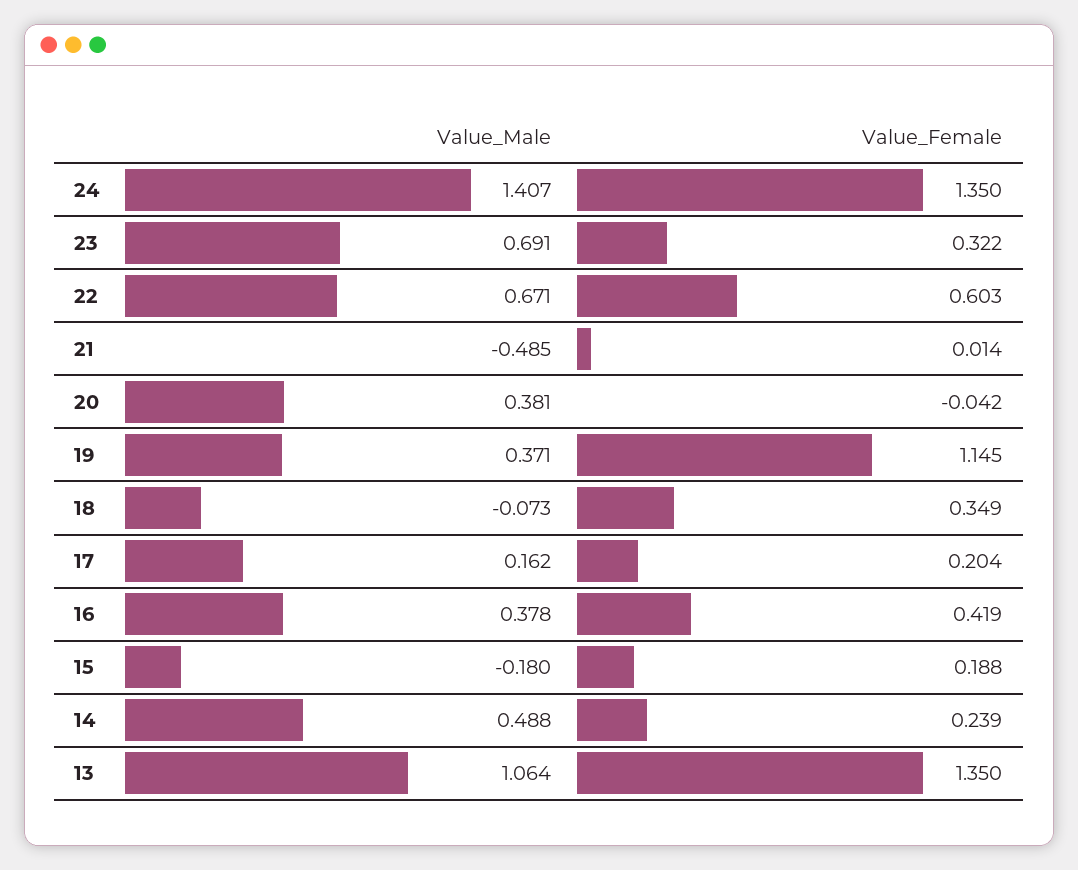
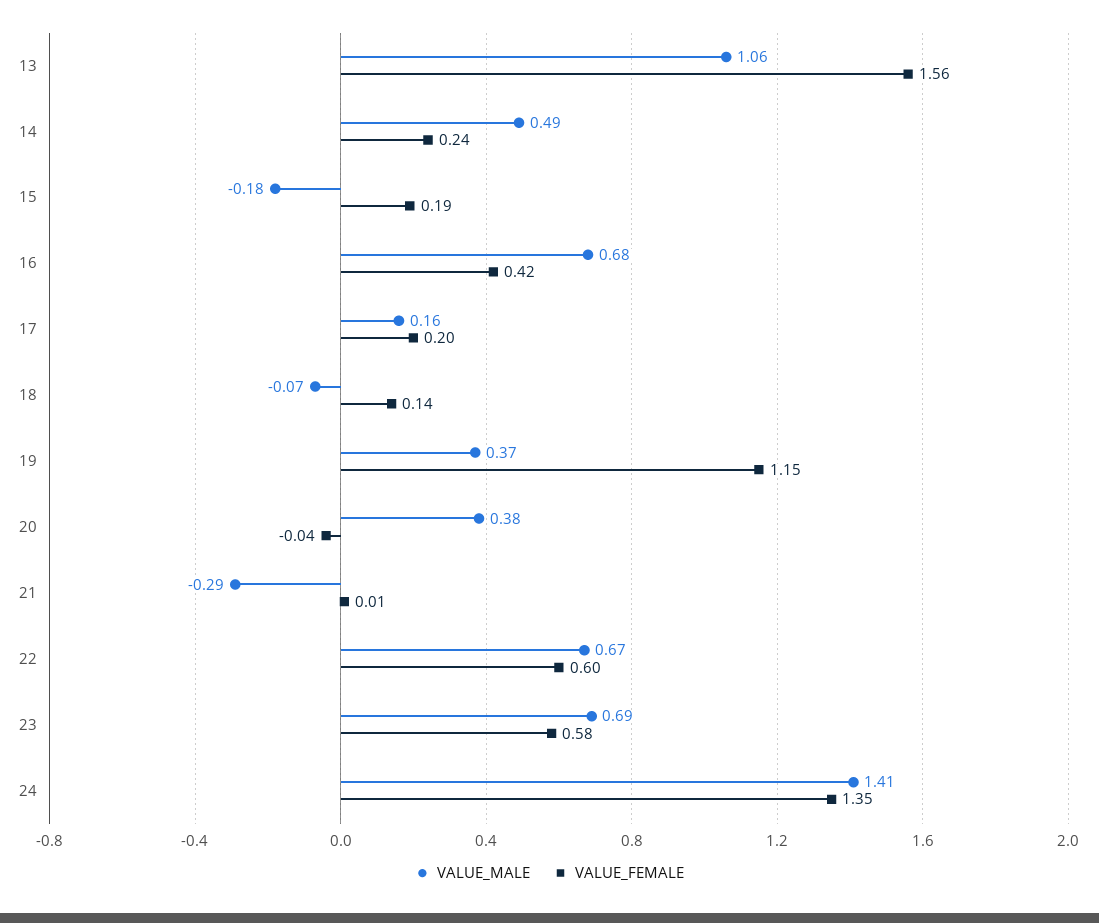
Value_Female, 23: 0.322 -> 0.58
Value_Male, 21: -0.485 -> -0.29
Value_Female, 18: 0.349 -> 0.14
Value_Male, 16: 0.378 -> 0.68
Value_Female, 13: 1.35 -> 1.56

